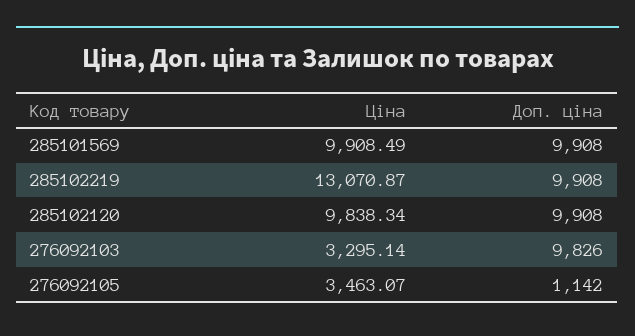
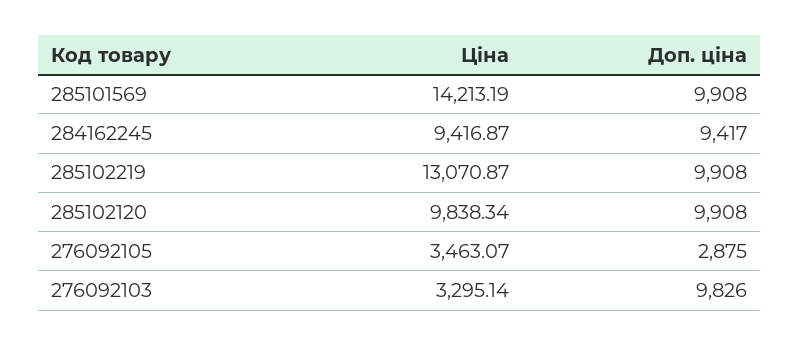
Ціна, 285101569: 9908.49 -> 14213.19
Доп. ціна, 276092105: 1142 -> 2875
Ціна, 284162245: none -> 9416.87
Доп. ціна, 284162245: none -> 9417

